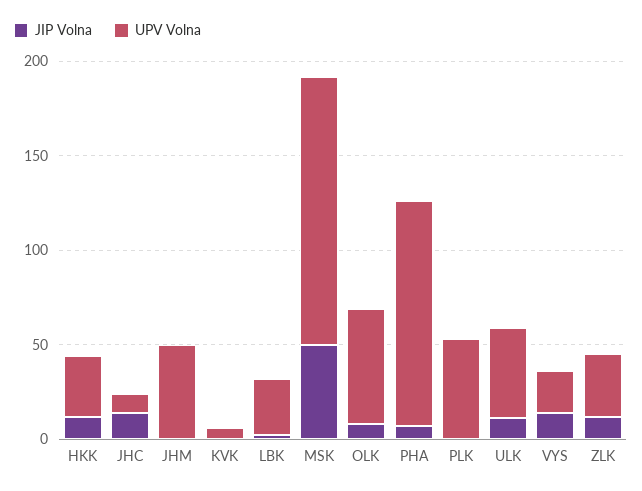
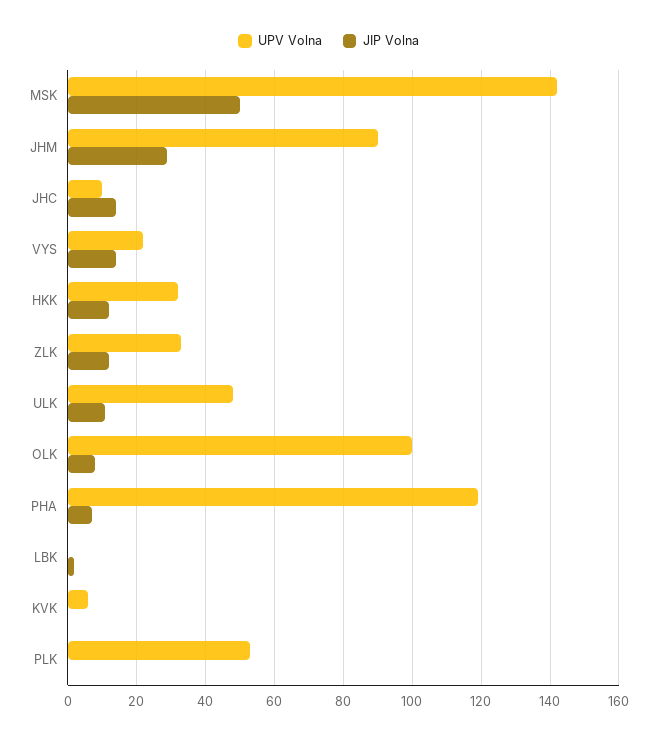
JIP Volna, JHM: 0 -> 30
UPV Volna, JHM: 50 -> 90
UPV Volna, LBK: 30 -> 0
UPV Volna, OLK: 60 -> 100

